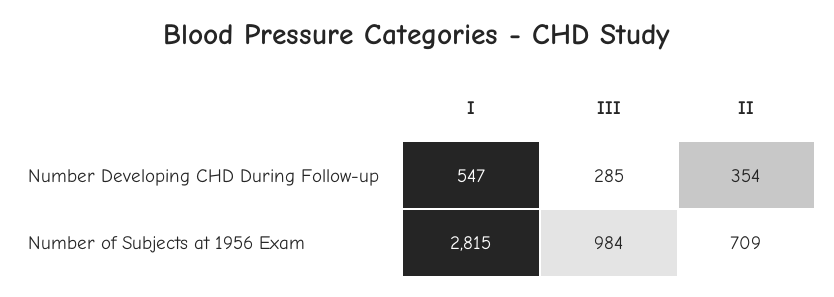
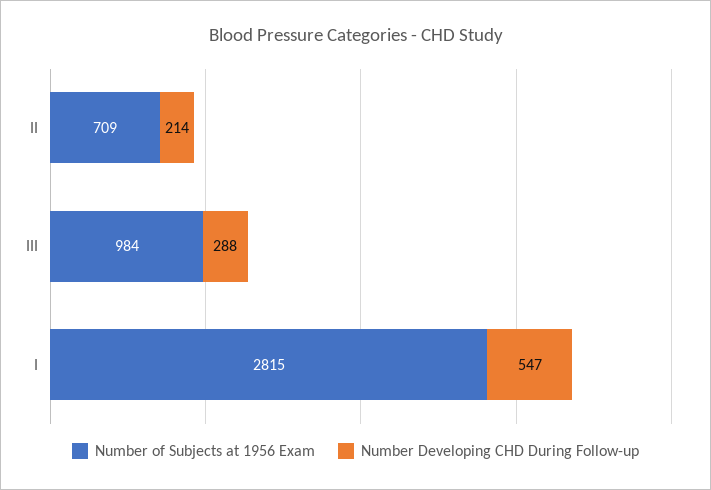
Number Developing CHD During Follow-up, III: 285 -> 288
Number Developing CHD During Follow-up, II: 354 -> 214

